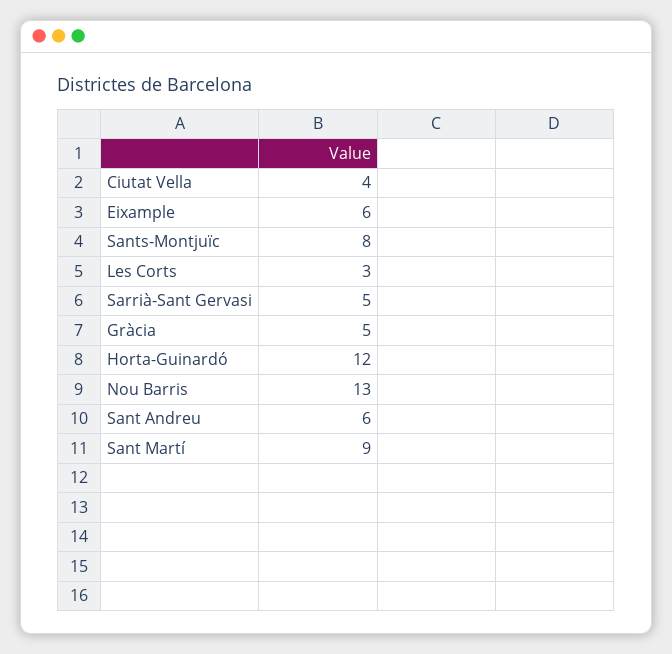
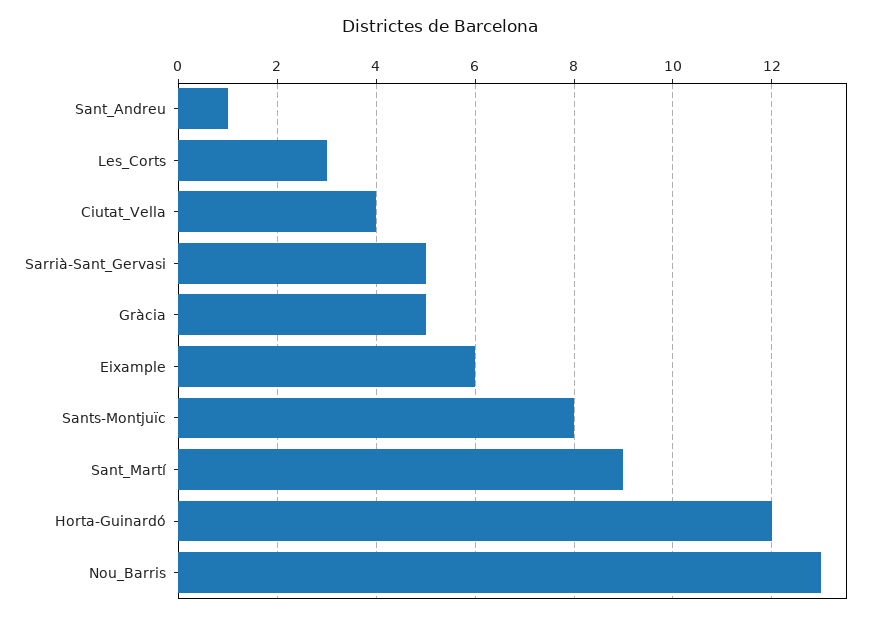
Sant Andreu: 6 -> 1

